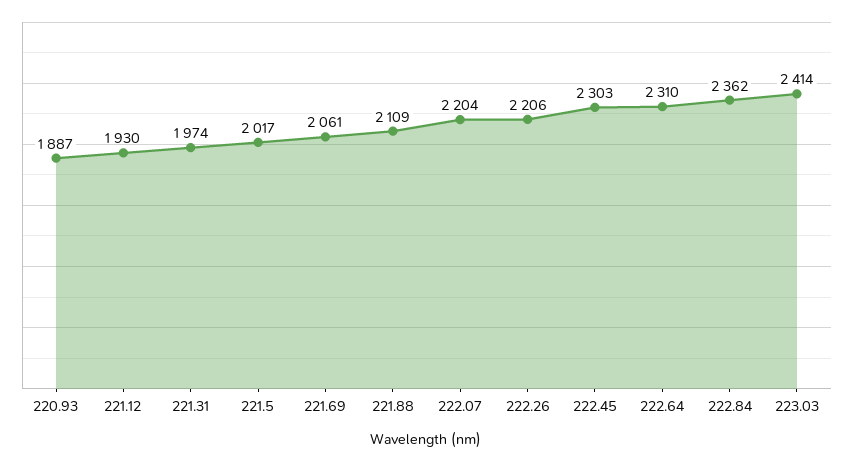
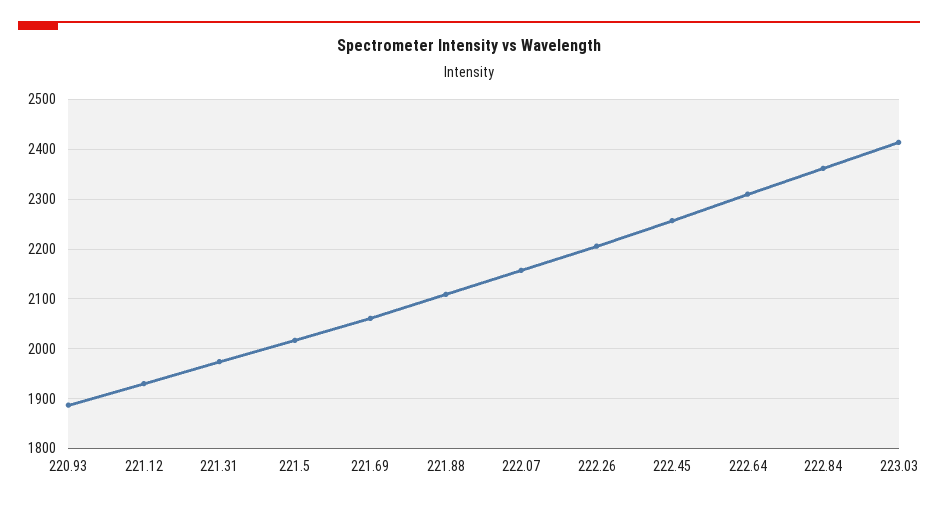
222.07: 2204 -> 2160
222.45: 2303 -> 2260

